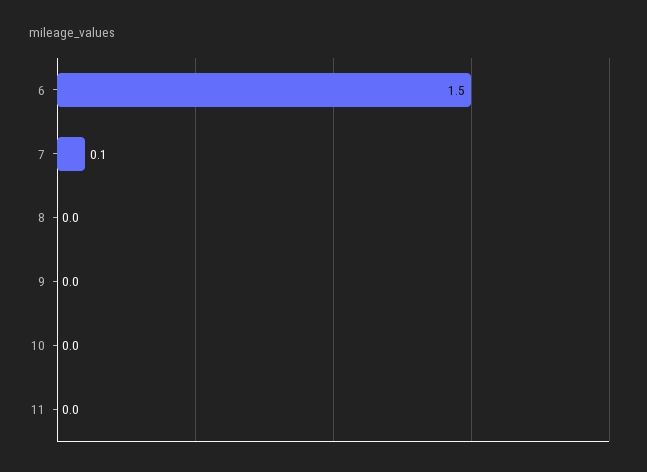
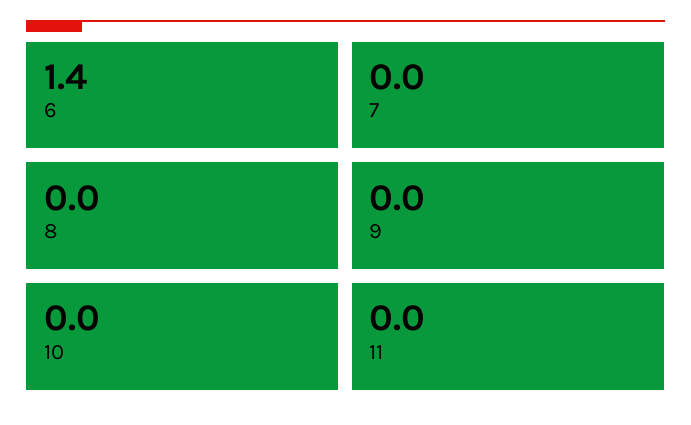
6: 1.5 -> 1.4
7: 0.1 -> 0

